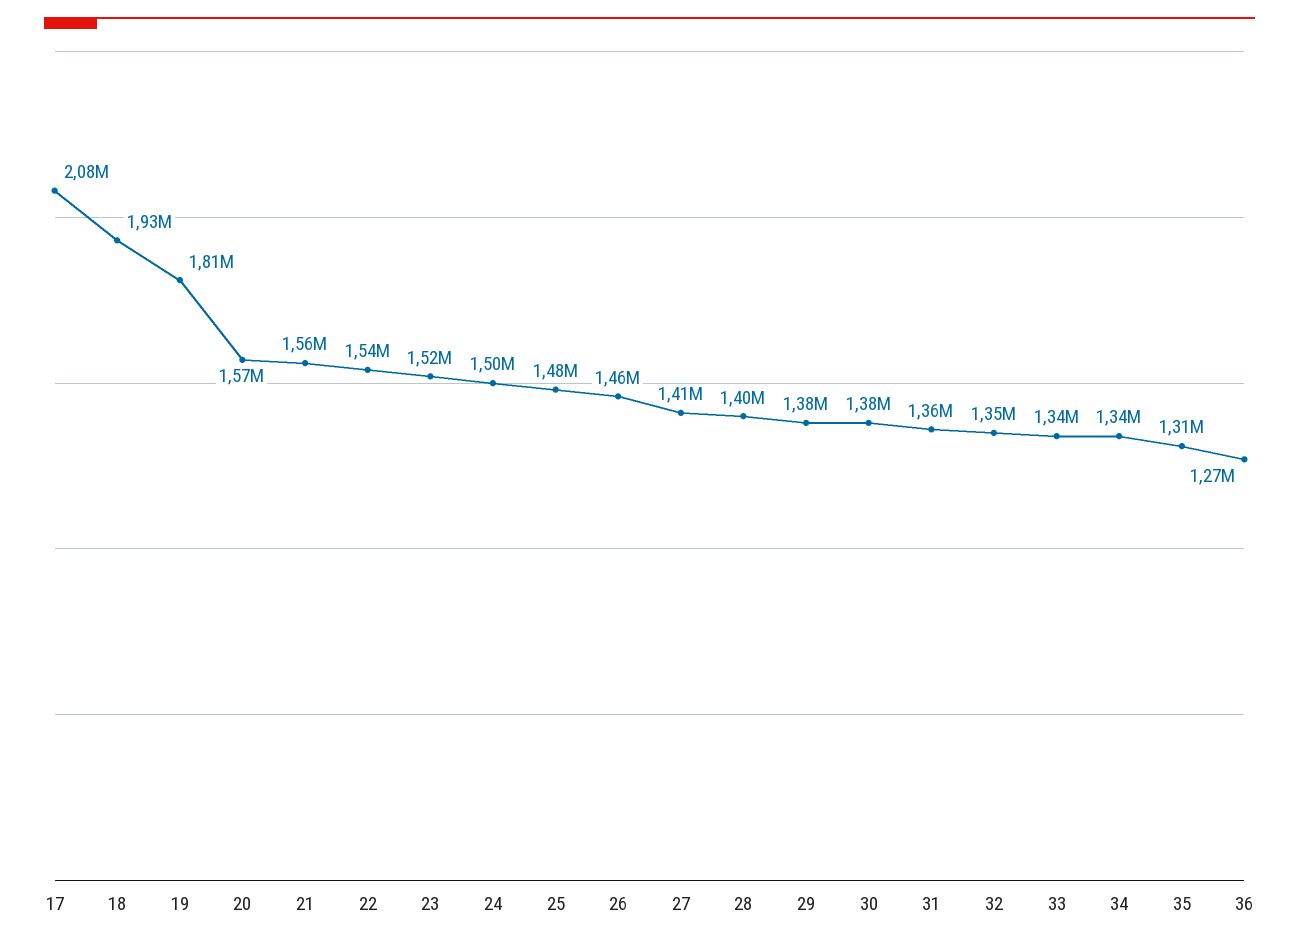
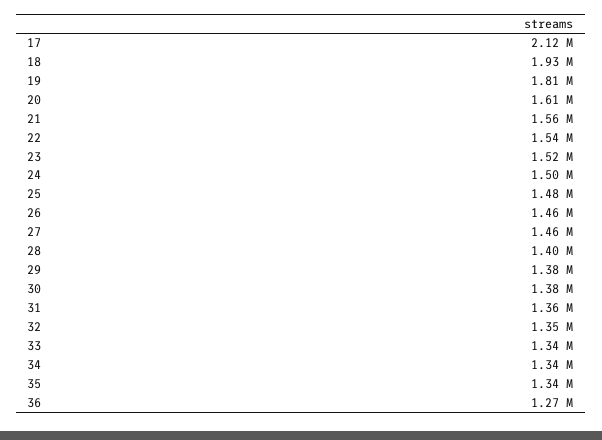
17: 2080000 -> 2120000
20: 1570000 -> 1610000
27: 1410000 -> 1460000
35: 1310000 -> 1340000

